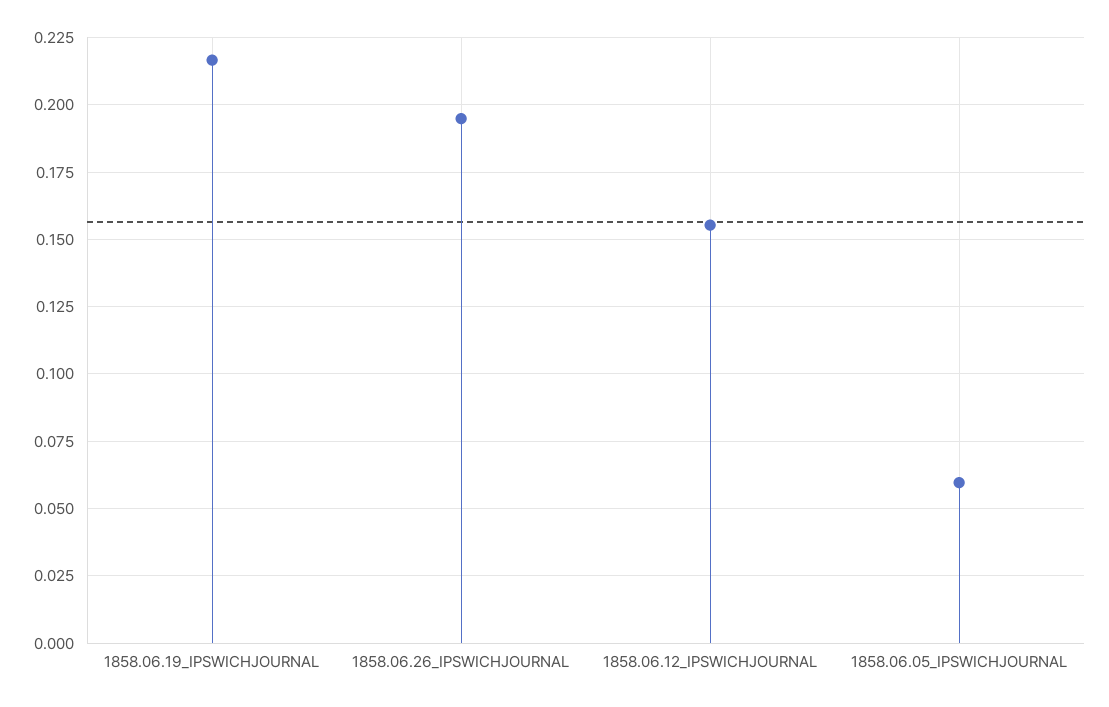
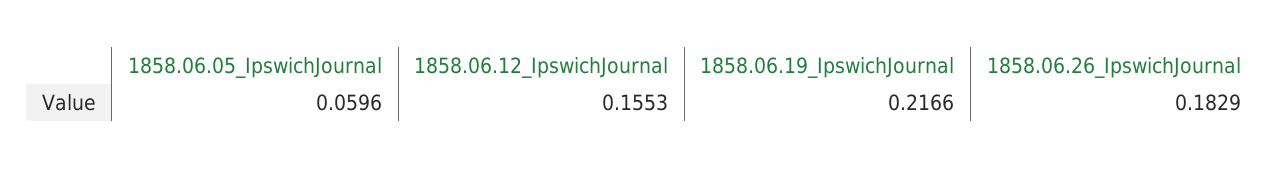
1858.06.26_IPSWICHJOURNAL: 0.195 -> 0.1829

